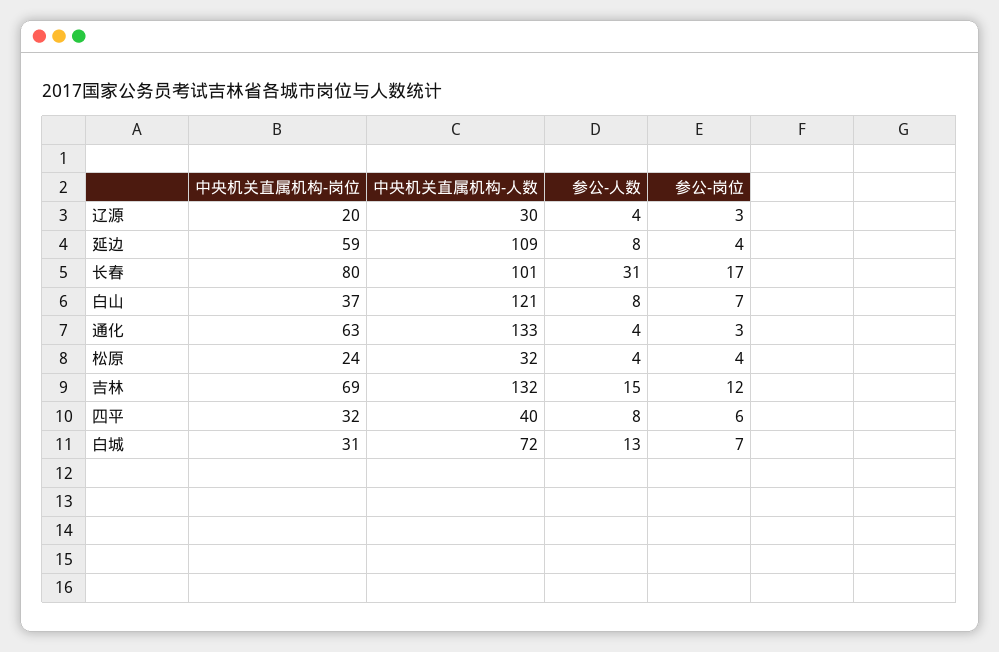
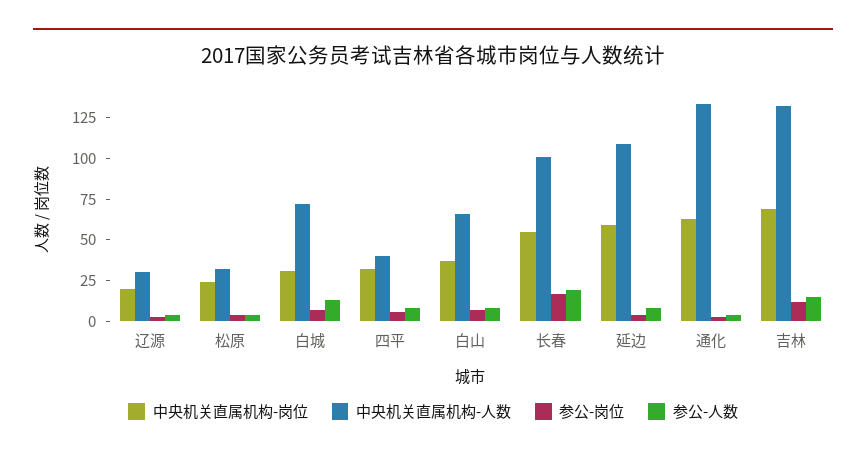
中央机关直属机构-岗位, 长春: 80 -> 55
参公-人数, 长春: 31 -> 20
中央机关直属机构-人数, 白山: 121 -> 65

